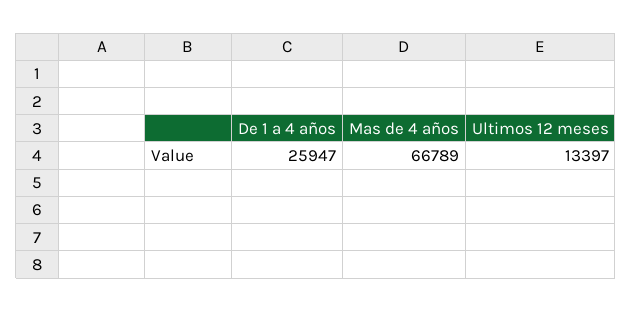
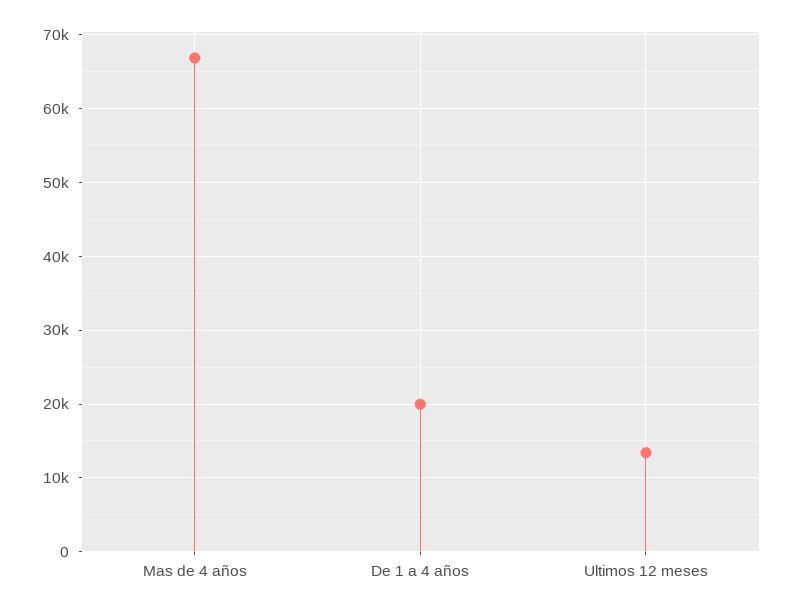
De 1 a 4 años: 25947 -> 20000

